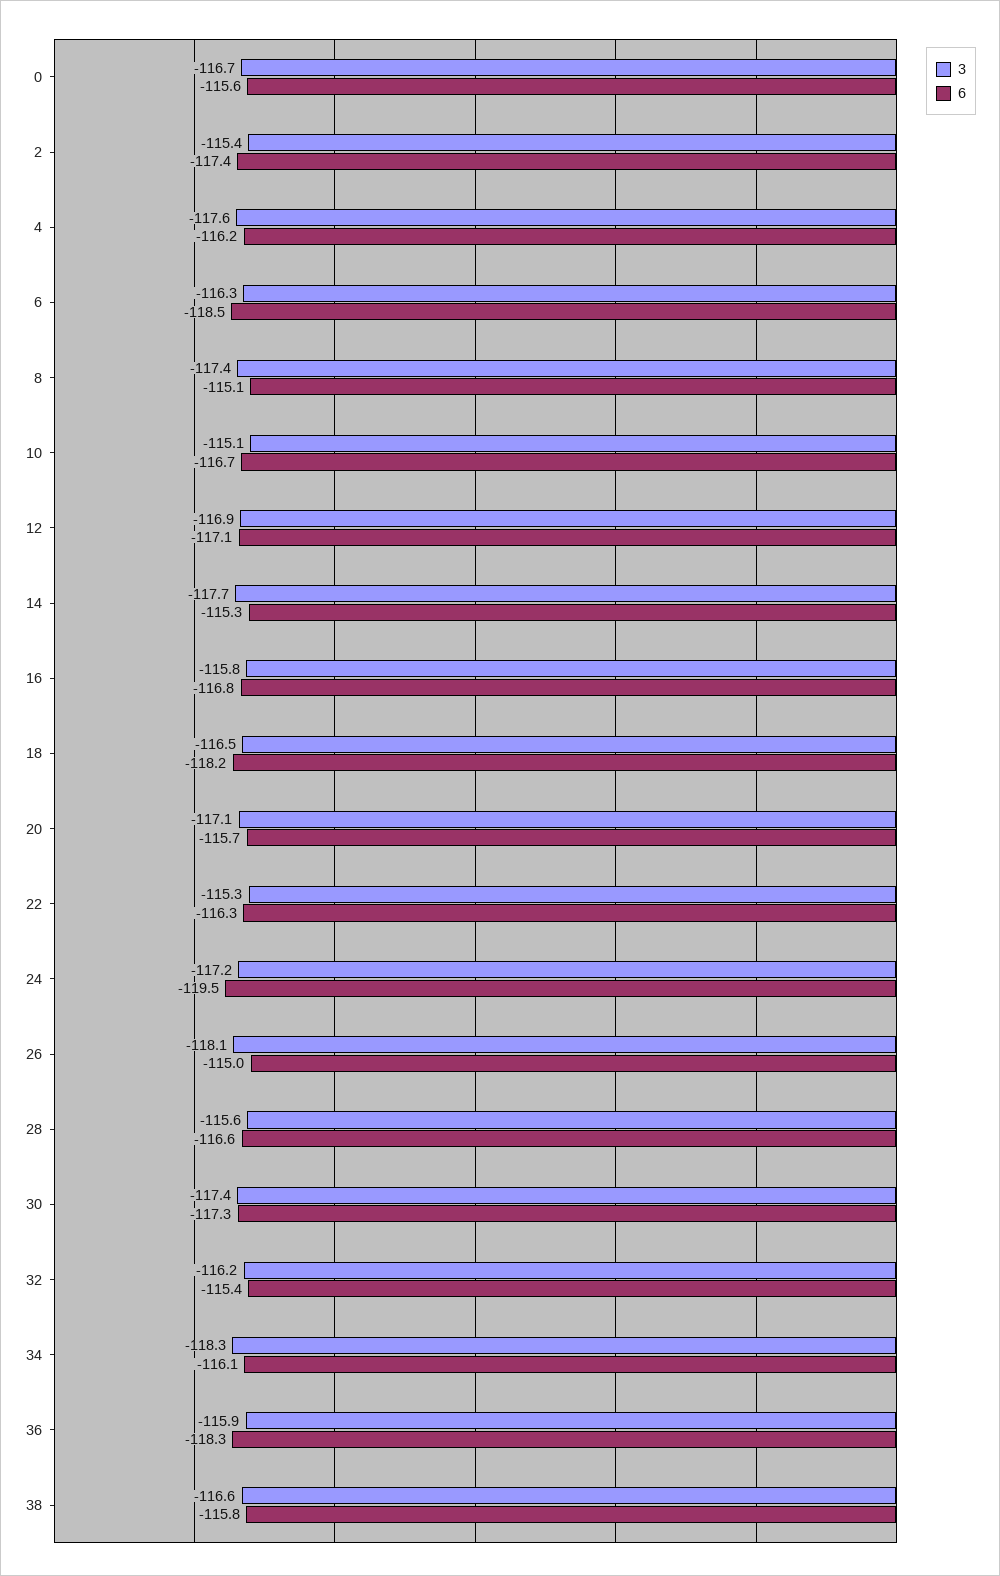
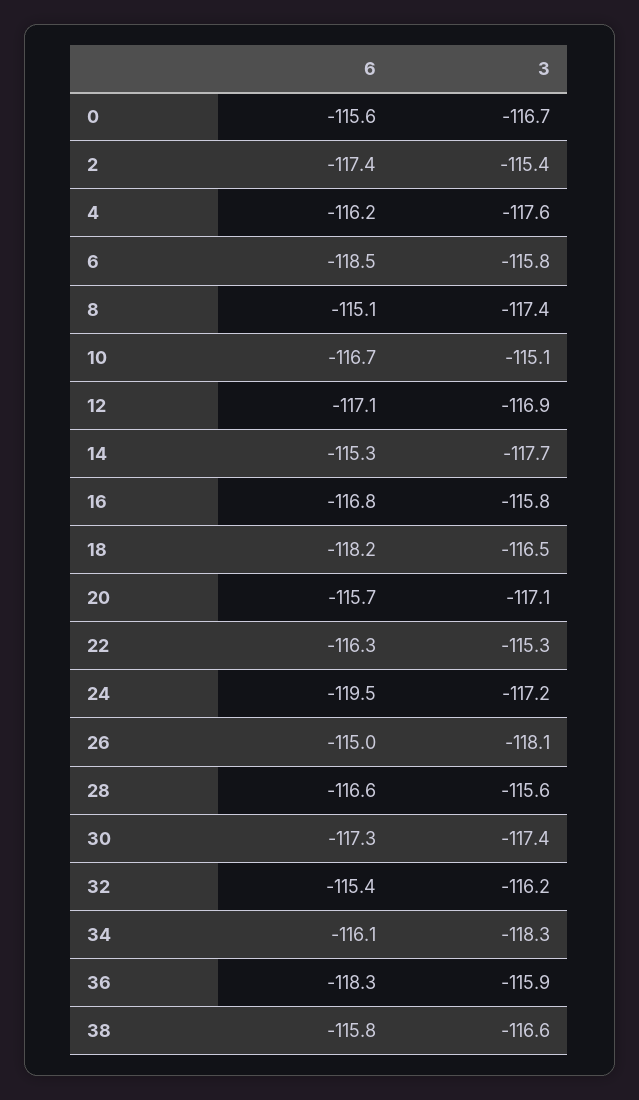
3, 6: -116.3 -> -115.8

